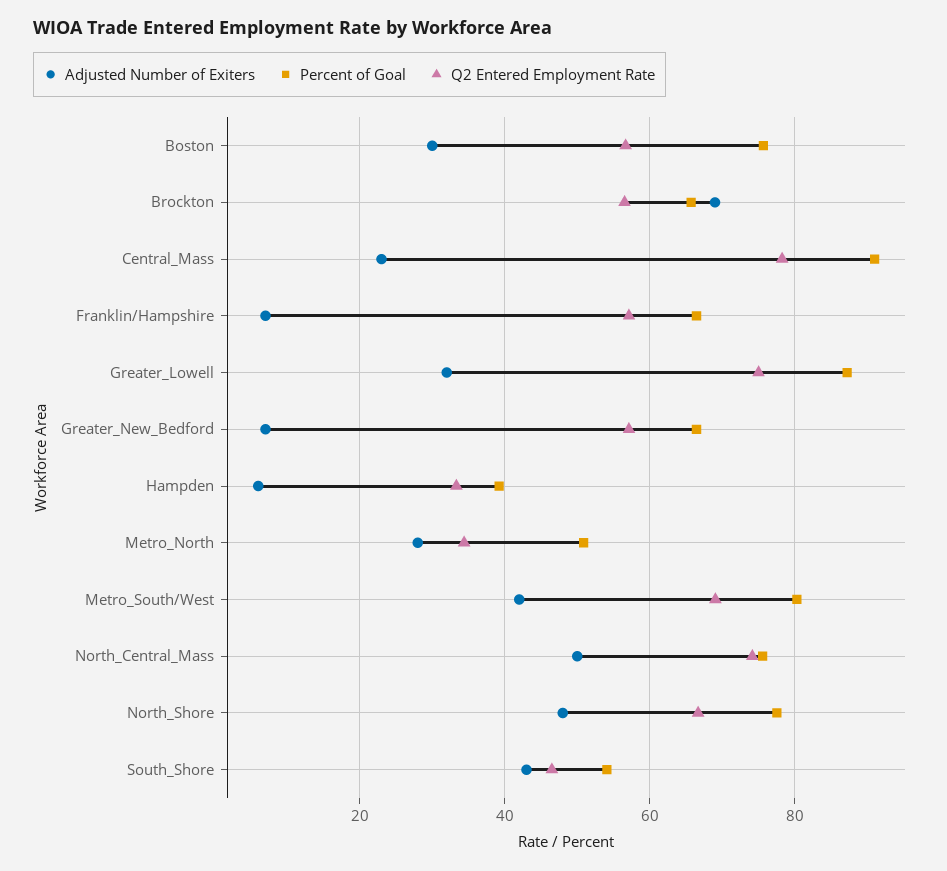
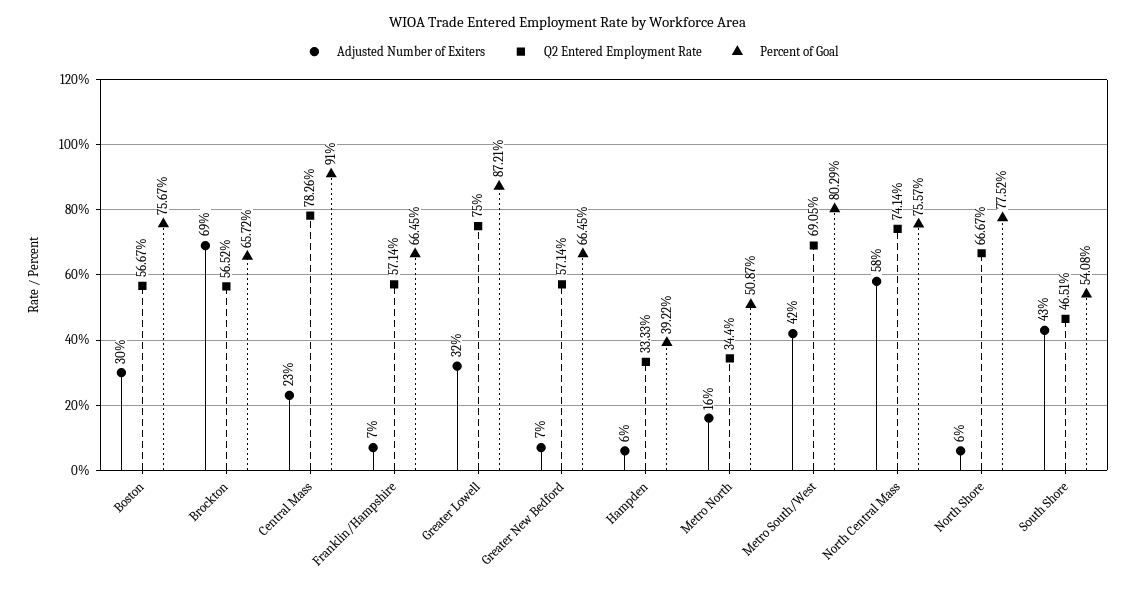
Adjusted Number of Exiters, Metro_North: 28 -> 16
Adjusted Number of Exiters, North_Central_Mass: 50 -> 58
Adjusted Number of Exiters, North_Shore: 48 -> 6

